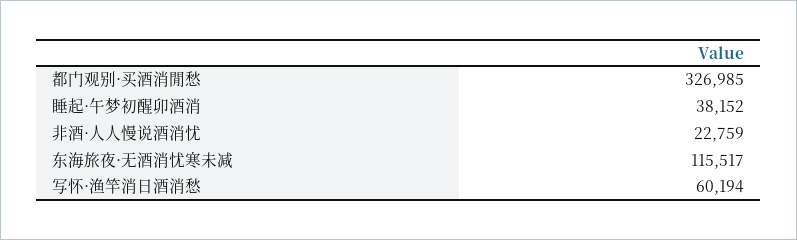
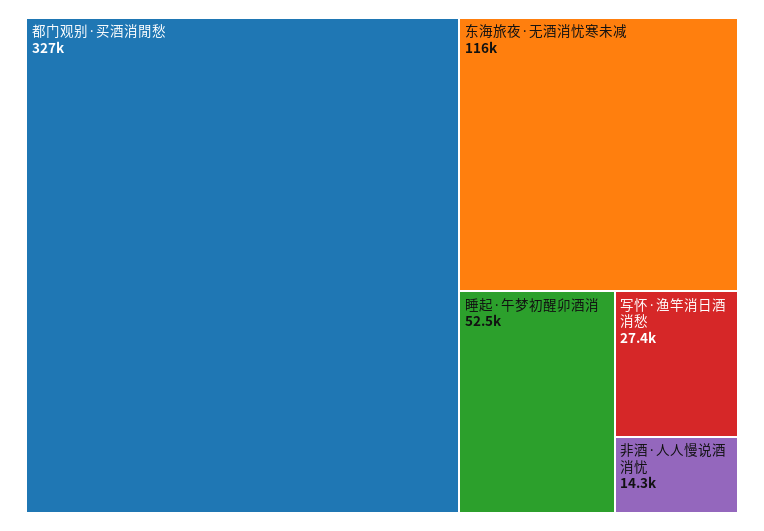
睡起·午梦初醒卯酒消: 38152 -> 52500
非酒·人人慢说酒消忧: 22759 -> 14300
写怀·渔竿消日酒消愁: 60194 -> 27400

